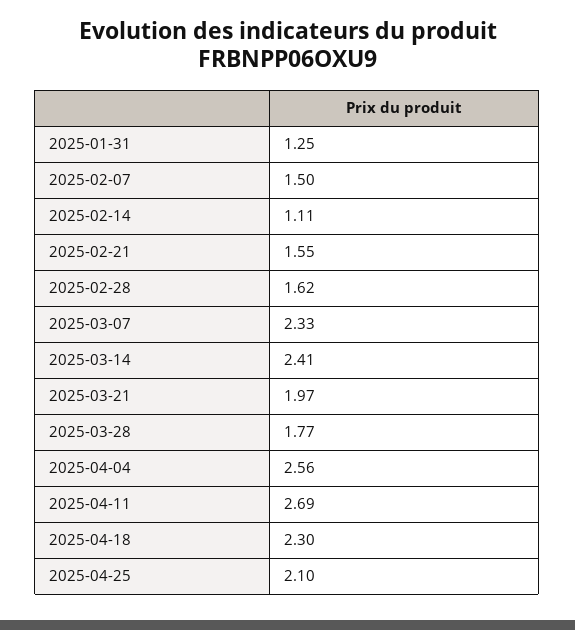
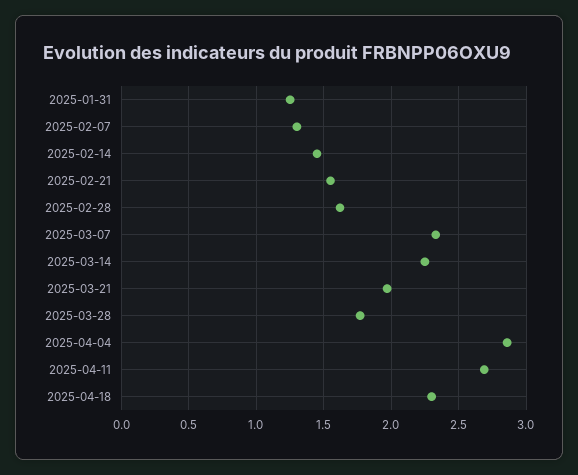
2025-02-07: 1.5 -> 1.3
2025-02-14: 1.11 -> 1.45
2025-03-14: 2.41 -> 2.25
2025-04-04: 2.56 -> 2.85
2025-04-25: 2.1 -> none

